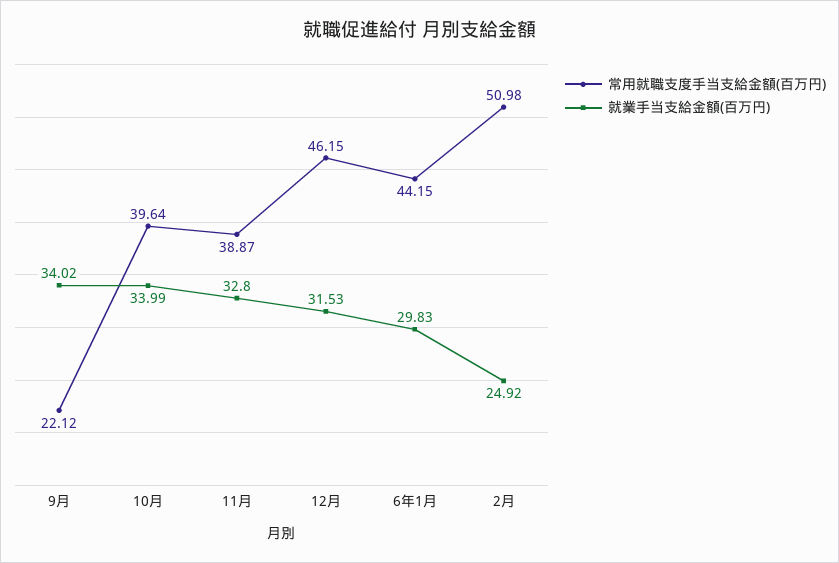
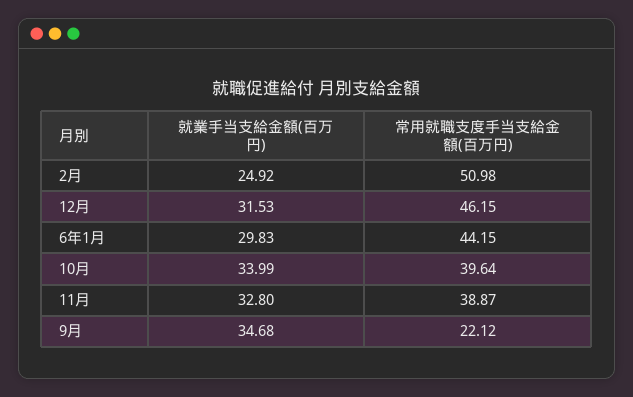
就業手当支給金額(百万円), 9月: 34.02 -> 34.68

